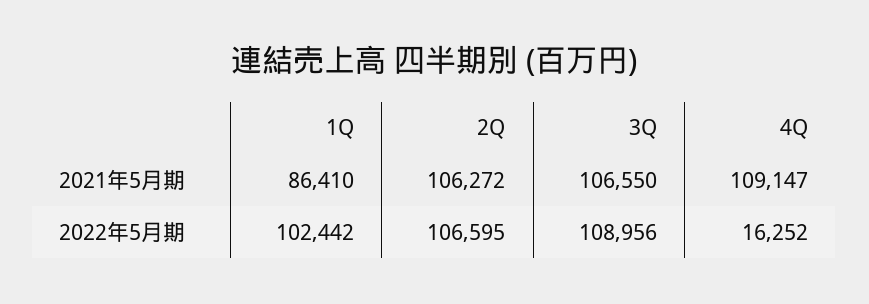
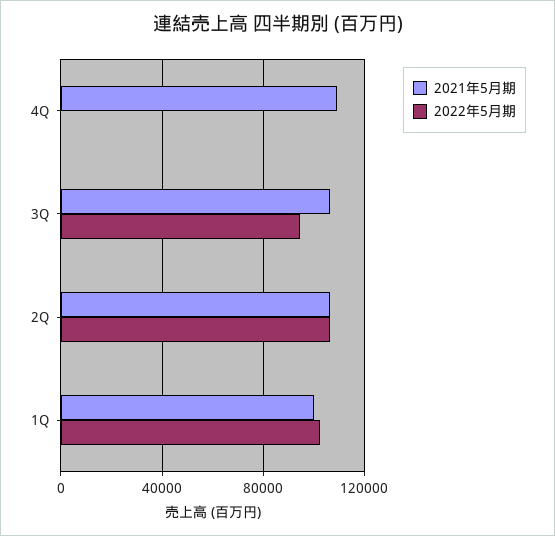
2021年5月期, 1Q: 86410 -> 100000
2022年5月期, 3Q: 108956 -> 95000
2022年5月期, 4Q: 16252 -> 0

